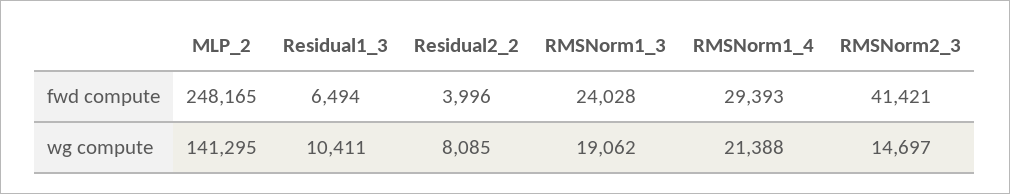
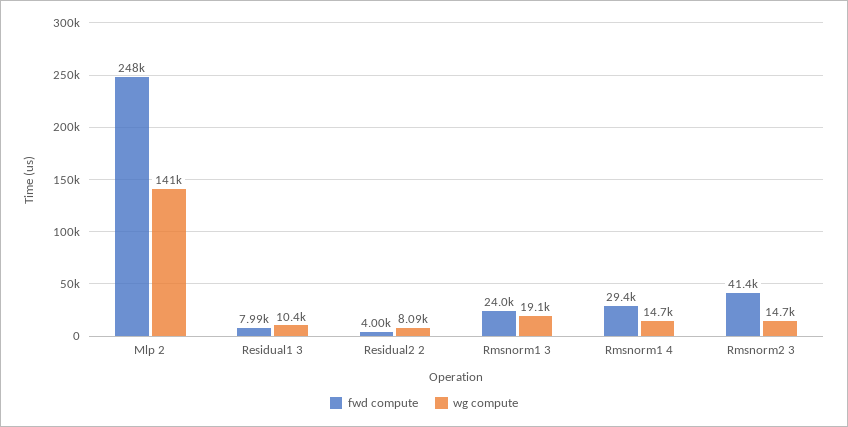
fwd compute, Residual1_3: 6494 -> 7990
wg compute, RMSNorm1_4: 21388 -> 14700

